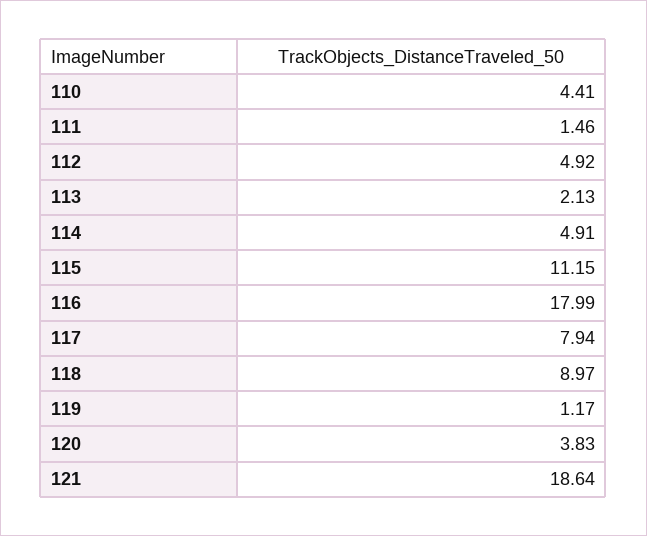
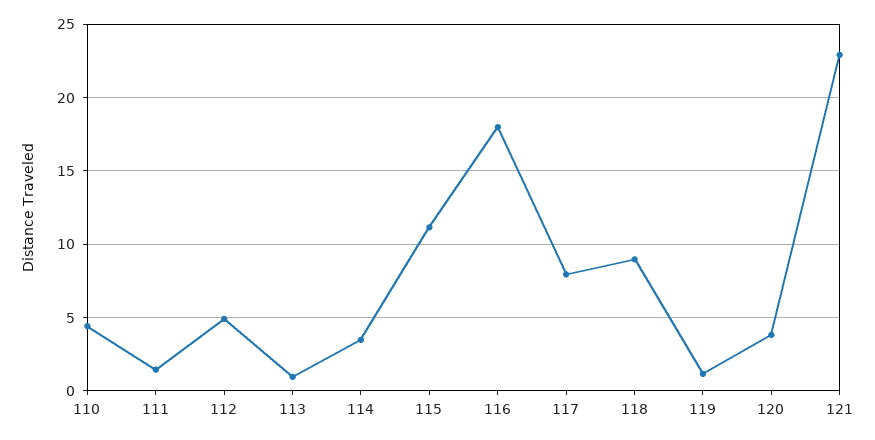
113: 2.13 -> 1
114: 4.91 -> 3.5
121: 18.64 -> 23

